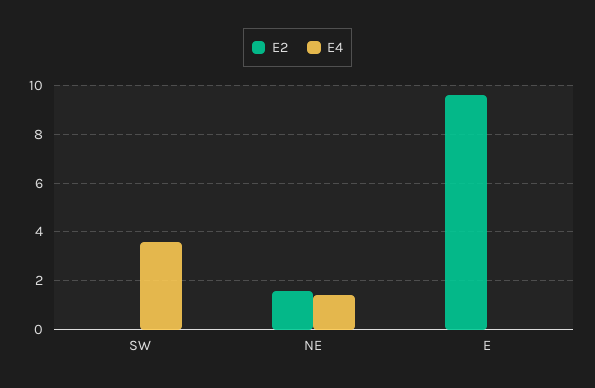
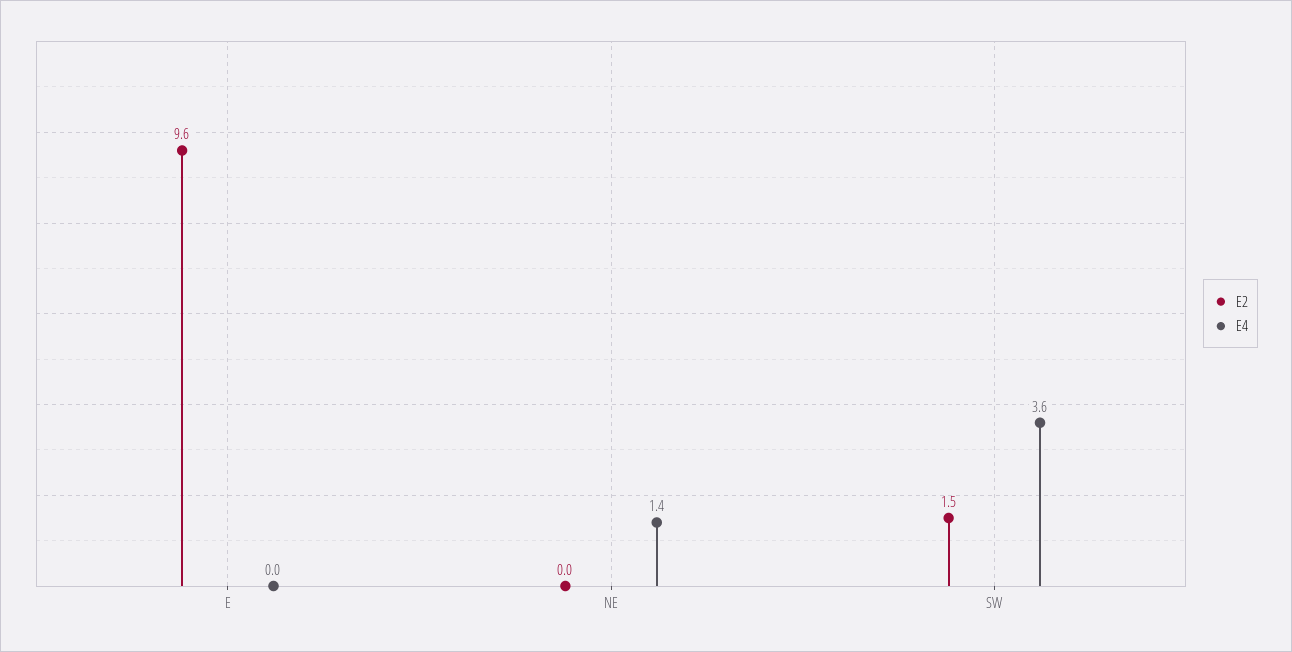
E2, SW: 0 -> 1.5
E2, NE: 1.5 -> 0

